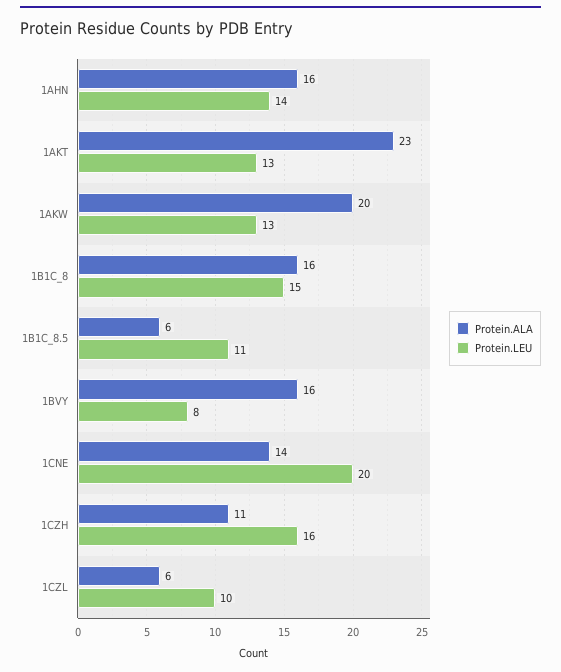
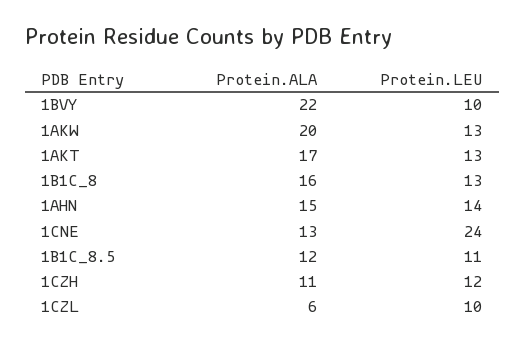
Protein.ALA, 1AHN: 16 -> 15
Protein.ALA, 1AKT: 23 -> 17
Protein.LEU, 1B1C_8: 15 -> 13
Protein.ALA, 1B1C_8.5: 6 -> 12
Protein.ALA, 1BVY: 16 -> 22
Protein.LEU, 1BVY: 8 -> 10
Protein.ALA, 1CNE: 14 -> 13
Protein.LEU, 1CNE: 20 -> 24
Protein.LEU, 1CZH: 16 -> 12

